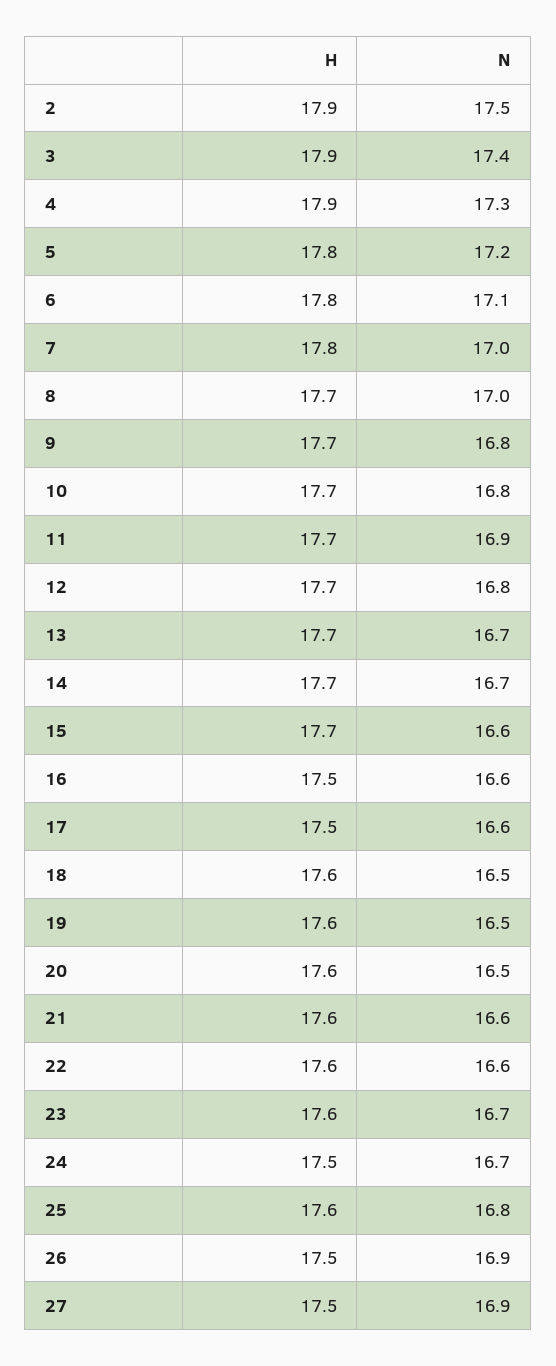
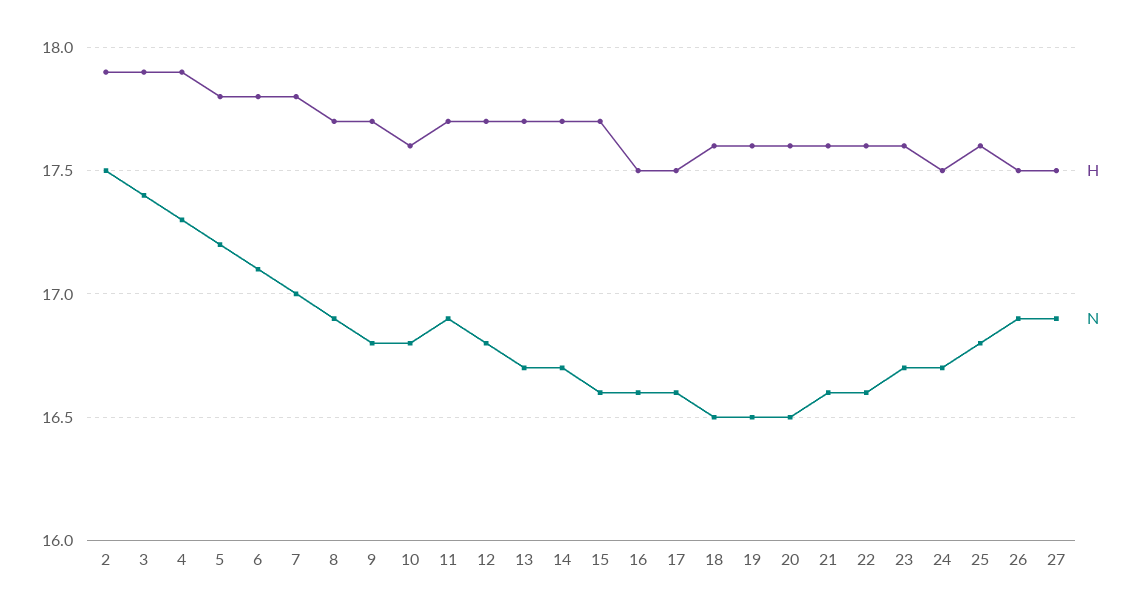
N, 8: 17 -> 16.9
H, 10: 17.7 -> 17.6

